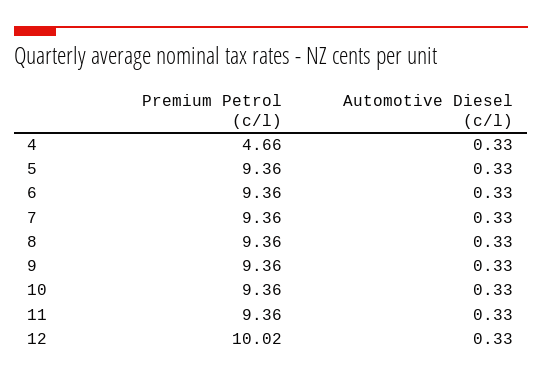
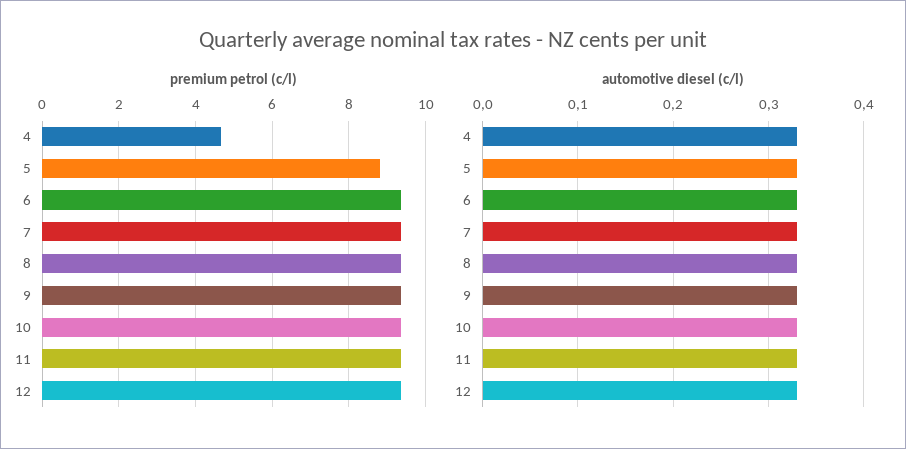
Premium Petrol (c/l), 5: 9.36 -> 8.8
Premium Petrol (c/l), 12: 10.02 -> 9.4

